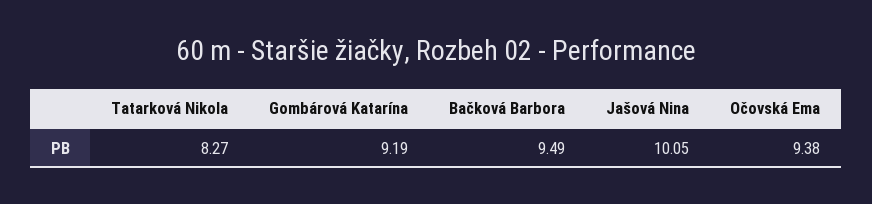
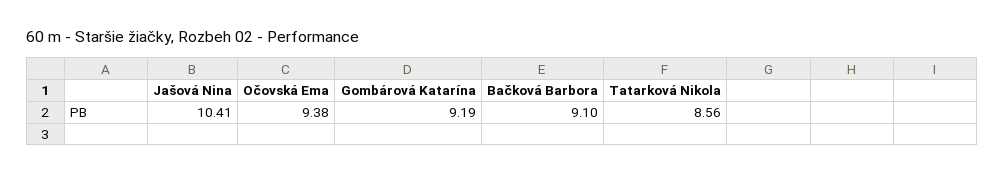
Tatarková Nikola: 8.27 -> 8.56
Bačková Barbora: 9.49 -> 9.1
Jašová Nina: 10.05 -> 10.41

